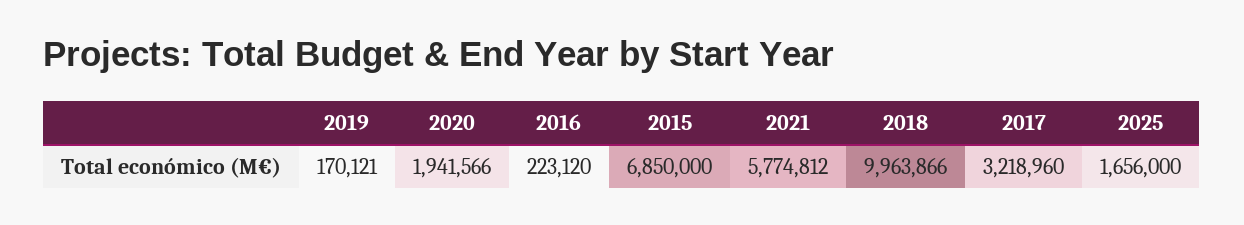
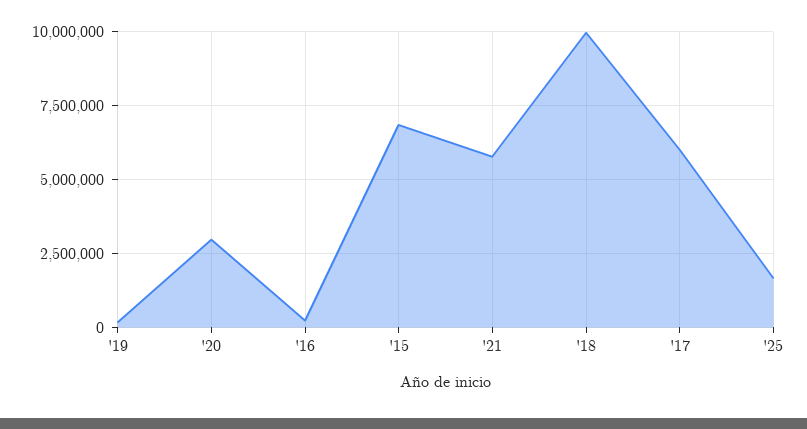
2020: 1941566 -> 3000000
2017: 3218960 -> 6000000

